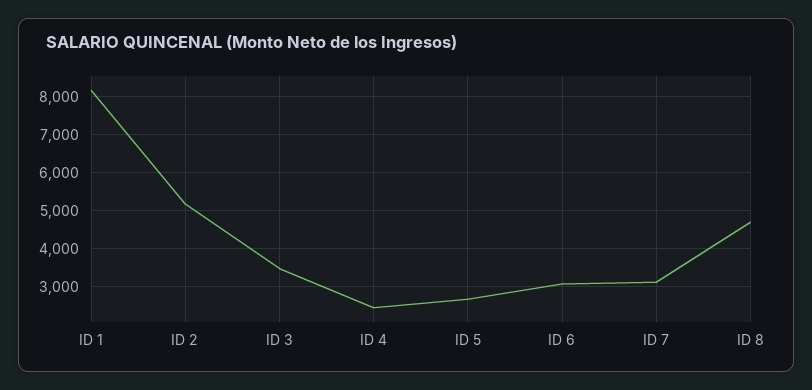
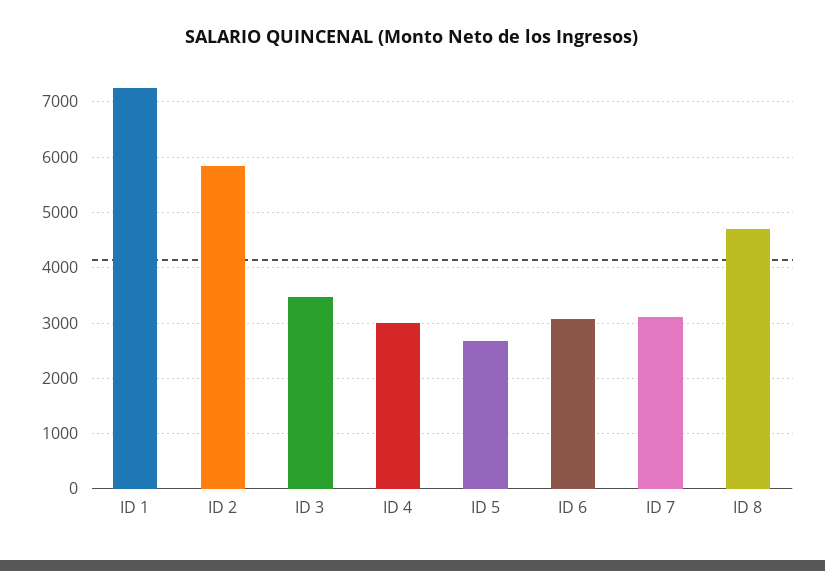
ID 1: 8200 -> 7200
ID 2: 5200 -> 5800
ID 4: 2400 -> 3000

